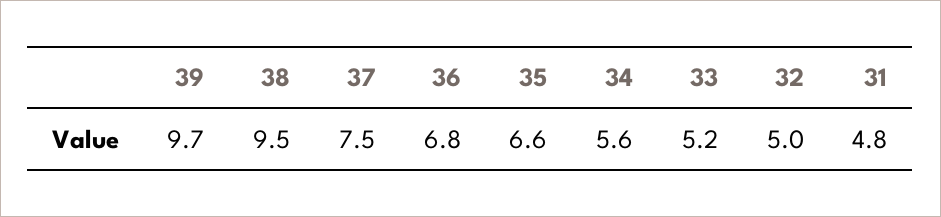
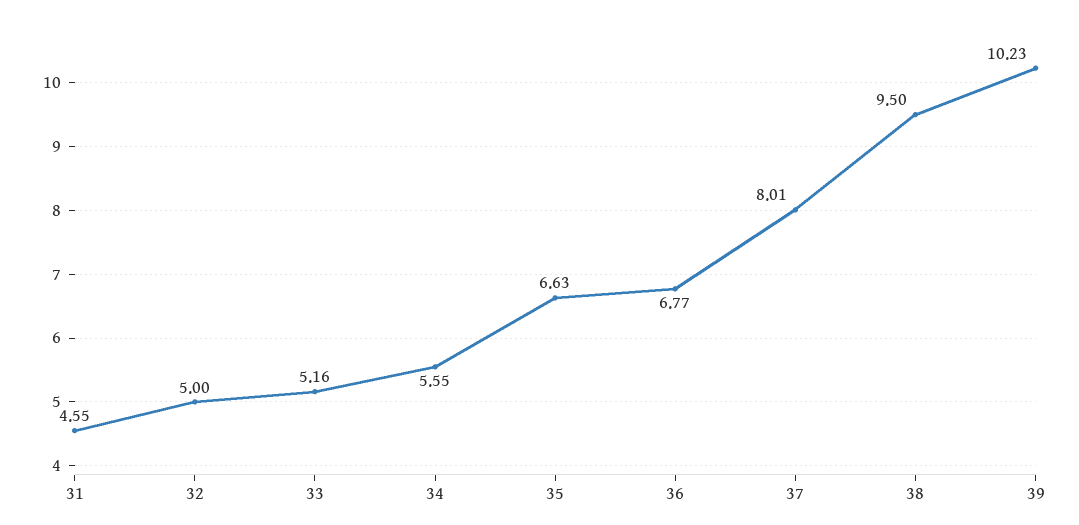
39: 9.7 -> 10.23
37: 7.5 -> 8.01
31: 4.8 -> 4.55

